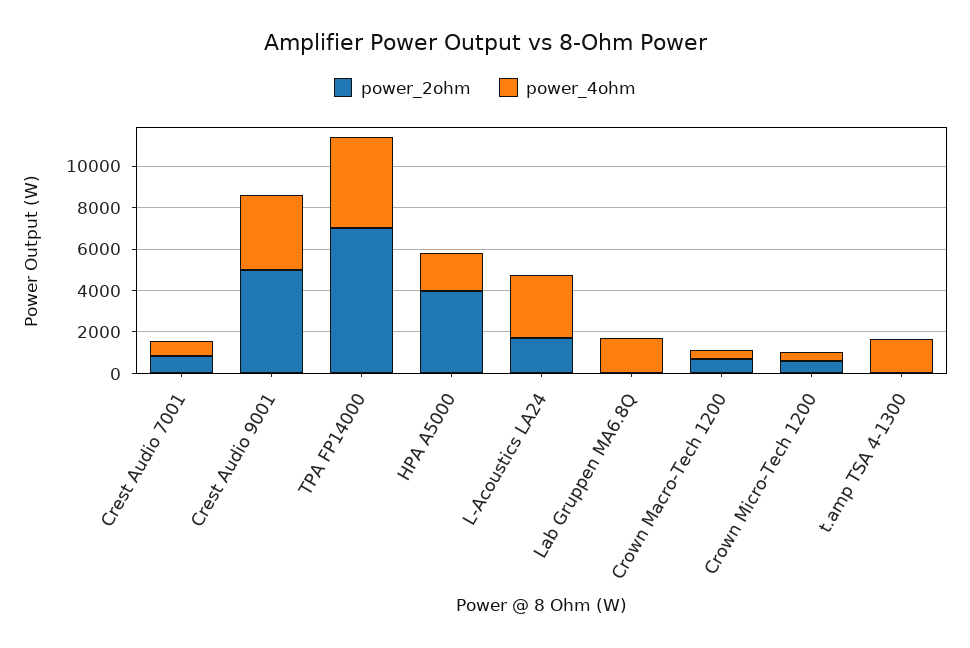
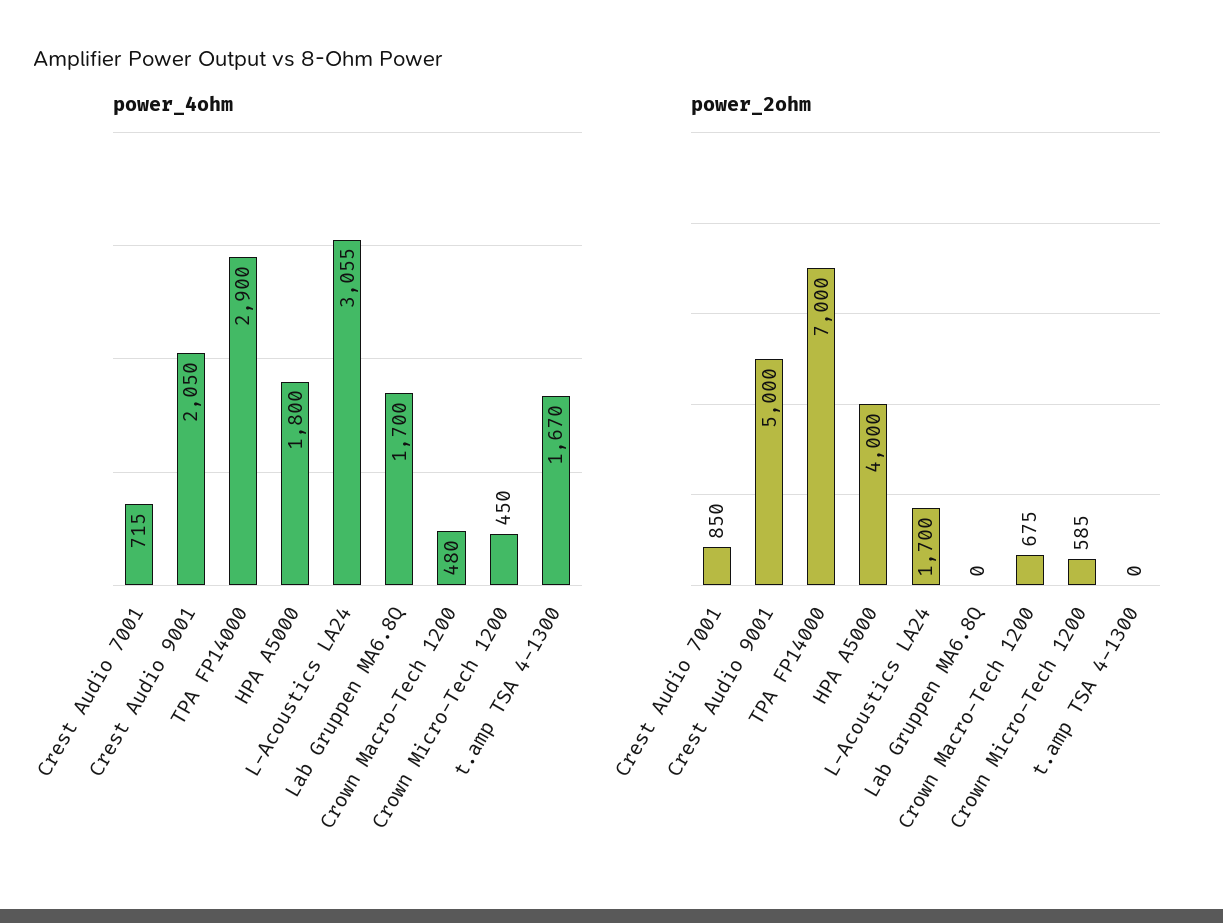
power_4ohm, Crest Audio 9001: 3500 -> 2050
power_4ohm, TPA FP14000: 4500 -> 2900

